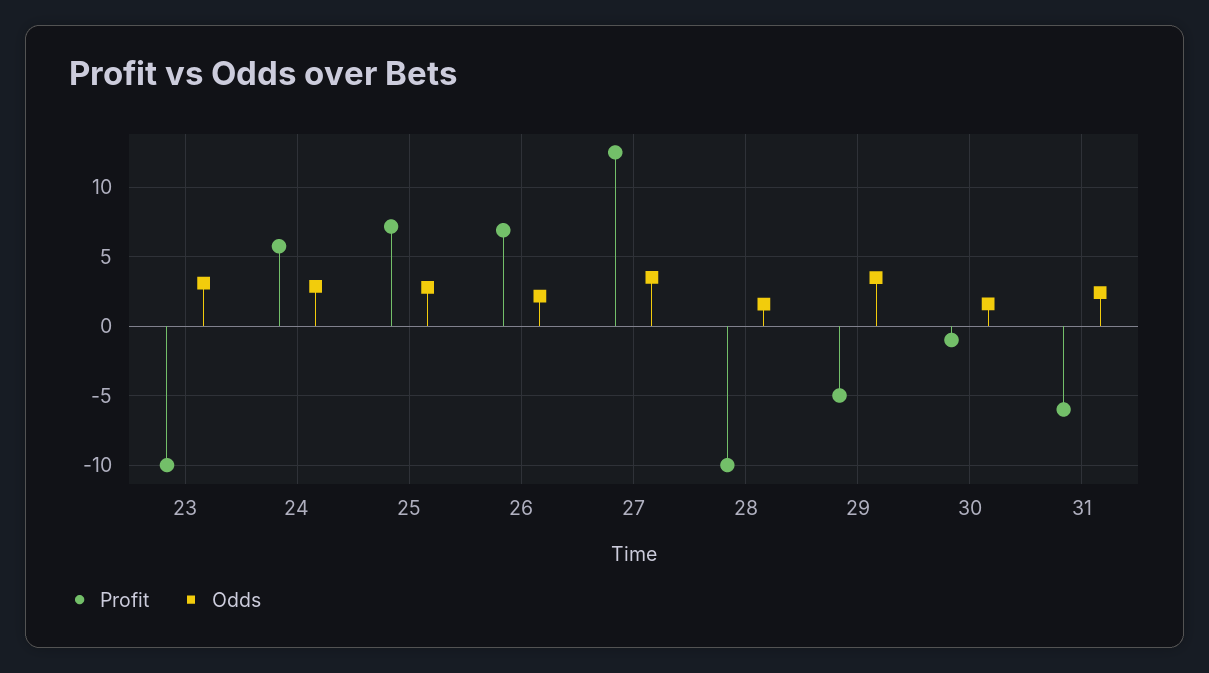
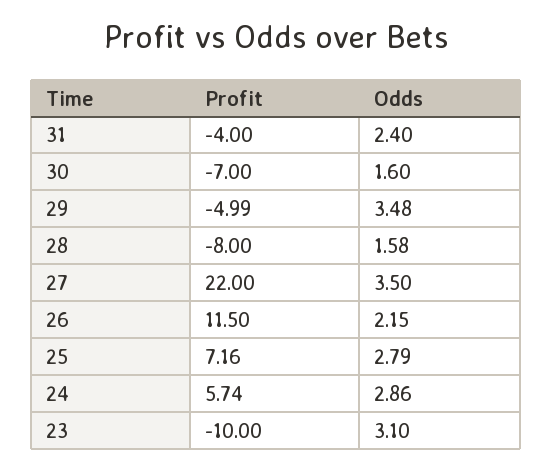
Profit, 26: 7 -> 11.5
Profit, 27: 12.5 -> 22
Profit, 28: -10 -> -8
Profit, 30: -1 -> -7
Profit, 31: -6 -> -4

